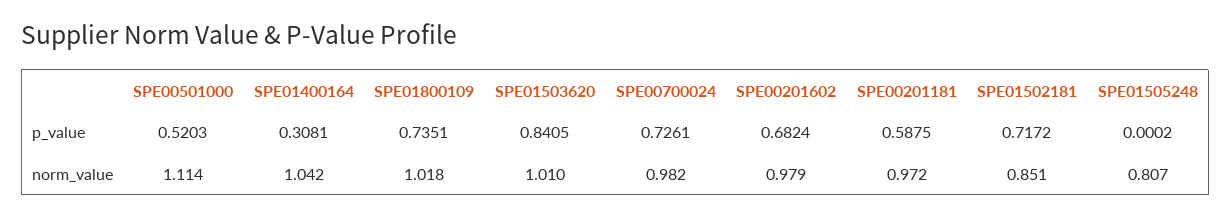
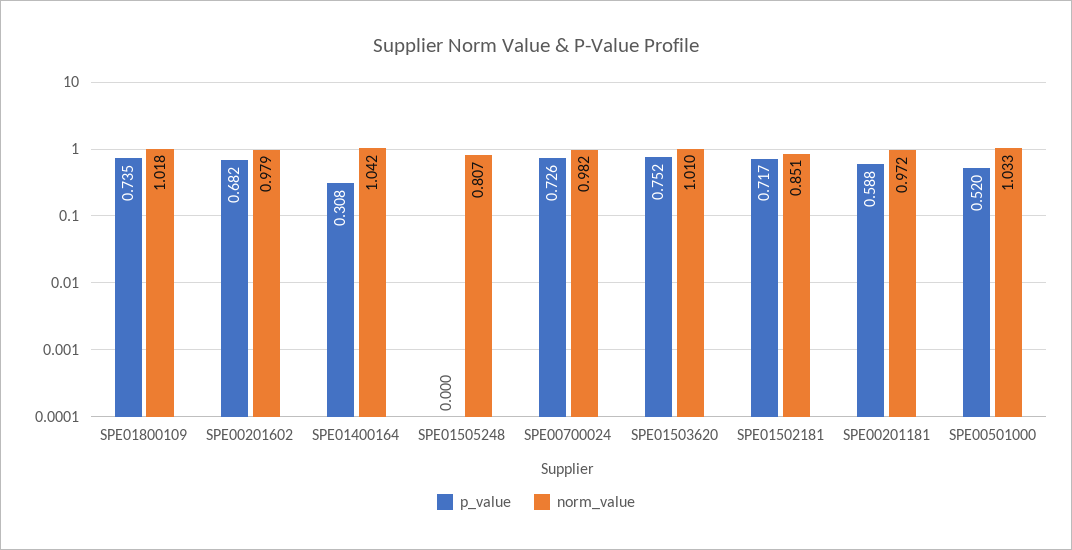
p_value, SPE01503620: 0.8405 -> 0.752
norm_value, SPE00501000: 1.114 -> 1.033

